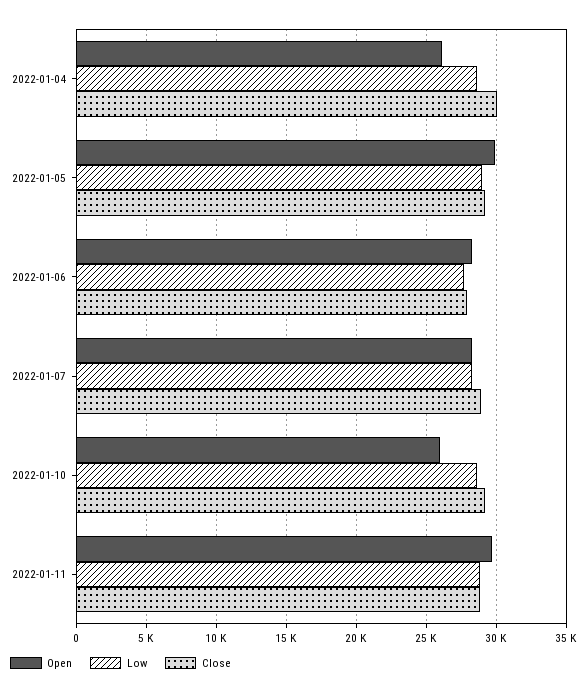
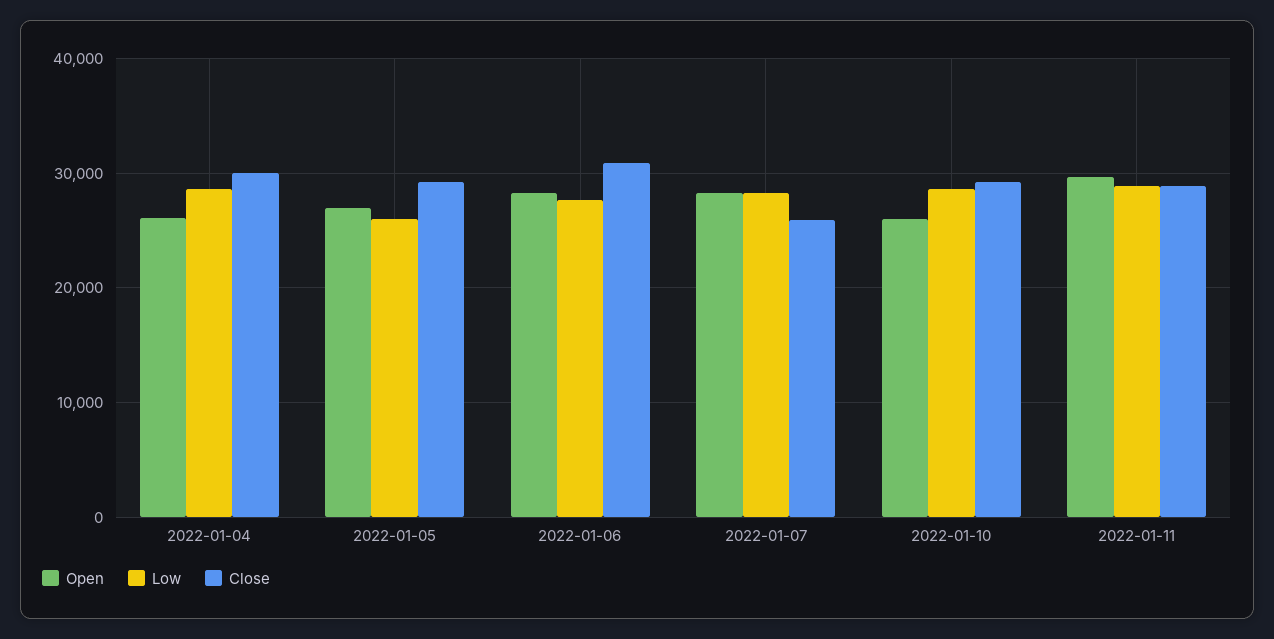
Open, 2022-01-05: 30000 -> 27000
Low, 2022-01-05: 29000 -> 26000
Close, 2022-01-06: 28000 -> 31000
Close, 2022-01-07: 29000 -> 26000

